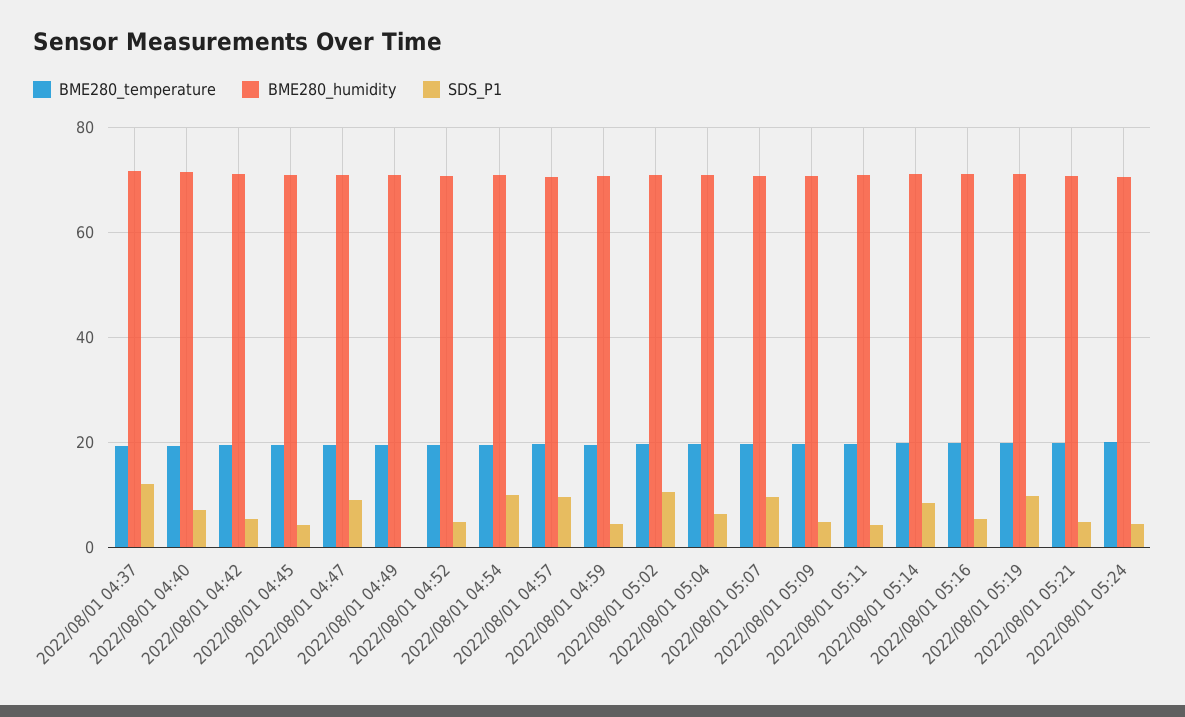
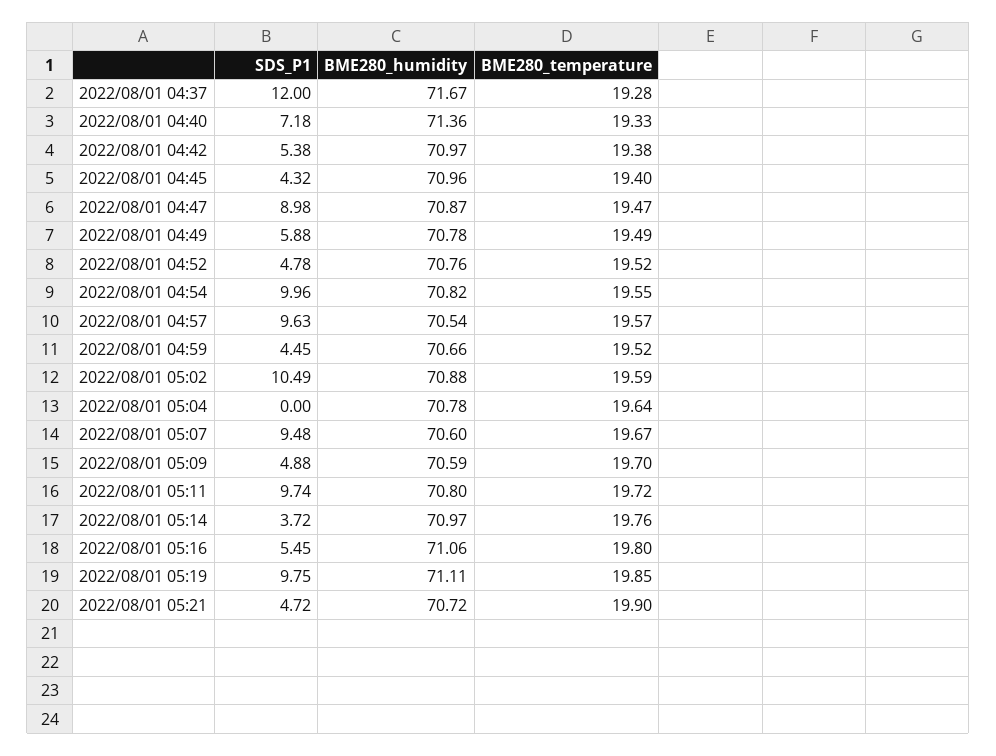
SDS_P1, 2022/08/01 04:49: 0 -> 5.88
SDS_P1, 2022/08/01 05:04: 6 -> 0
SDS_P1, 2022/08/01 05:11: 4 -> 9.74
SDS_P1, 2022/08/01 05:14: 8 -> 3.72
BME280_temperature, 2022/08/01 05:24: 20 -> none
BME280_humidity, 2022/08/01 05:24: 70 -> none
SDS_P1, 2022/08/01 05:24: 4 -> none

